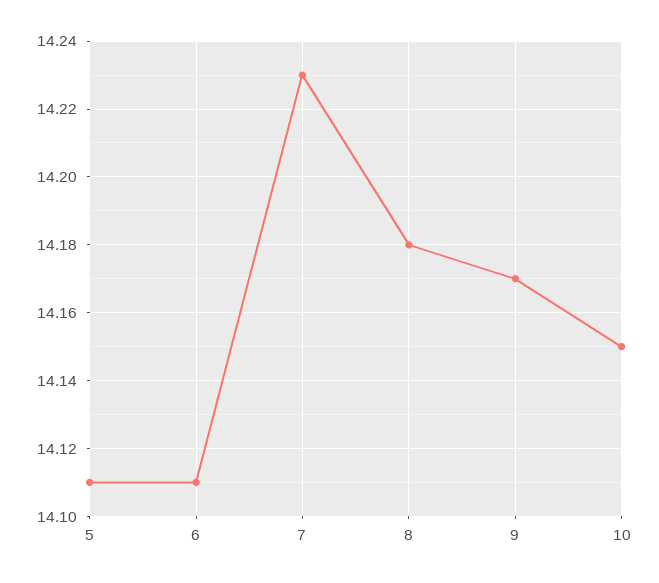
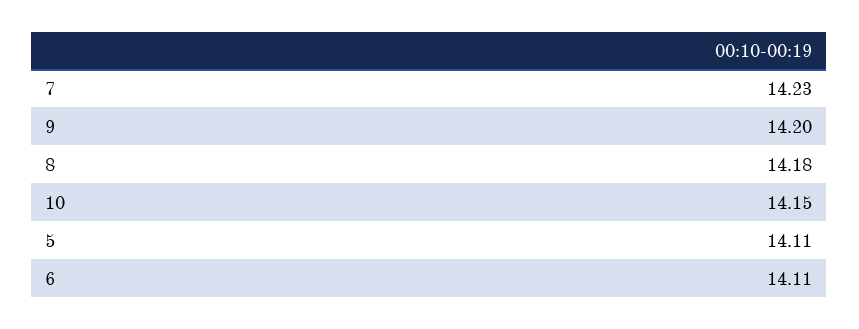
9: 14.17 -> 14.2

